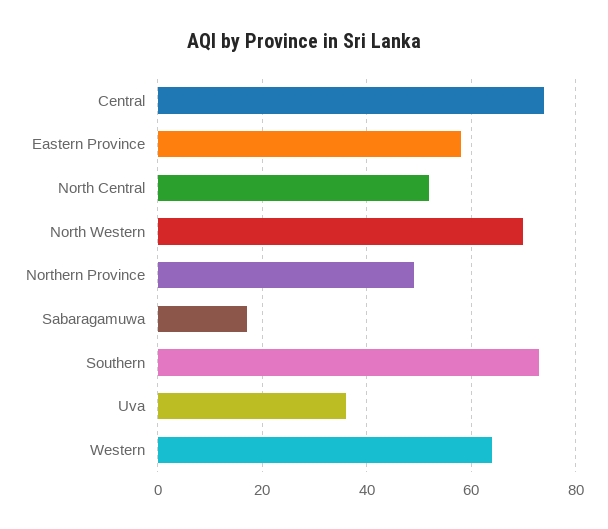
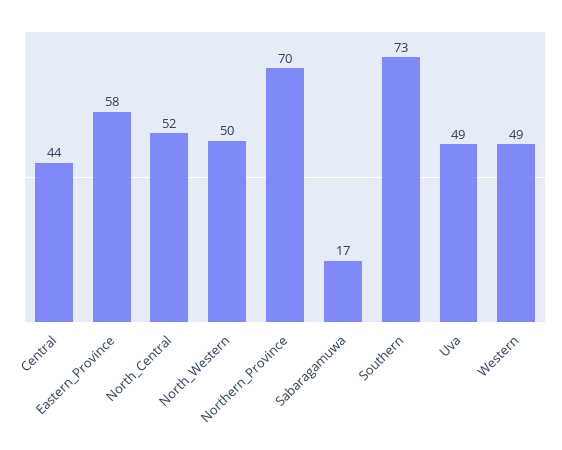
Central: 75 -> 44
North Western: 70 -> 50
Northern Province: 50 -> 70
Uva: 35 -> 49
Western: 65 -> 49

